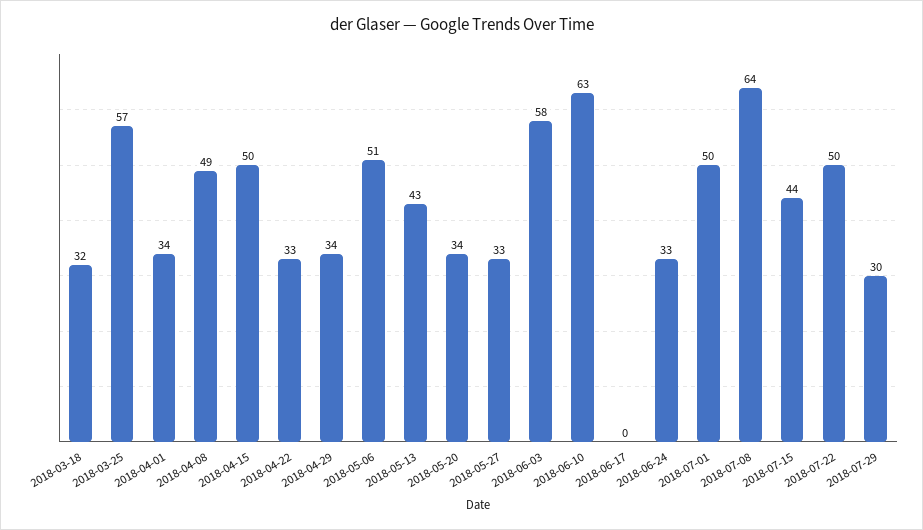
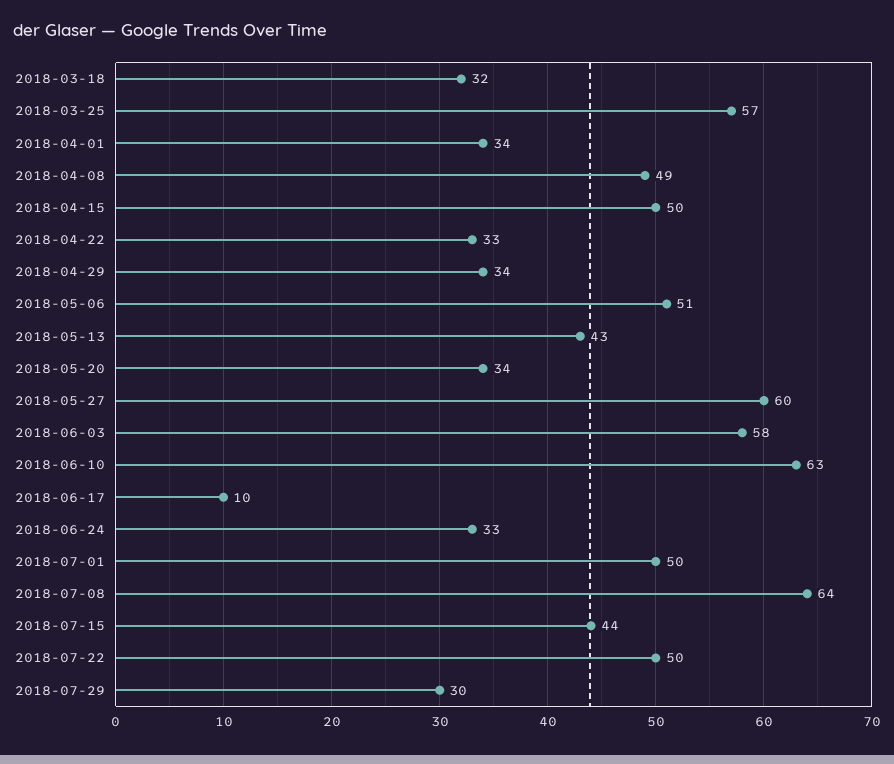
2018-05-27: 33 -> 60
2018-06-17: 0 -> 10

